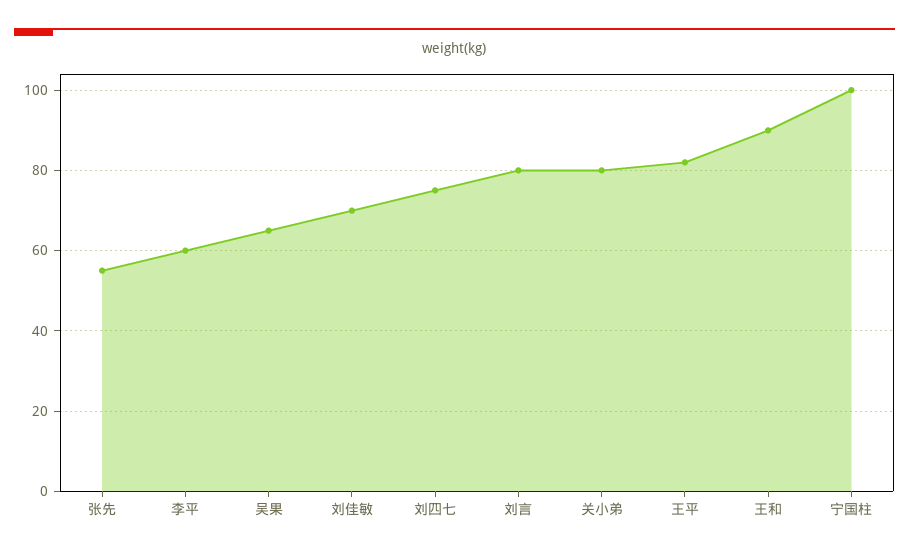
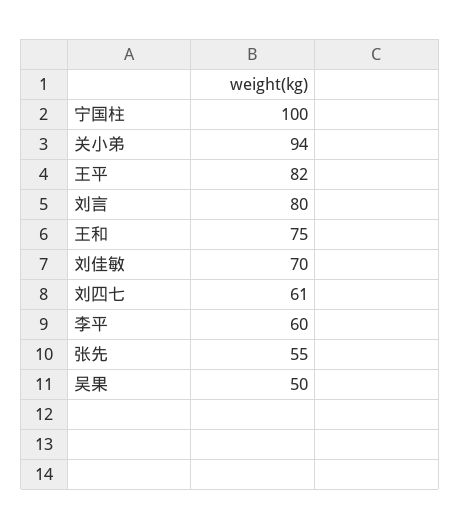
吴果: 65 -> 50
刘四七: 75 -> 61
关小弟: 80 -> 94
王和: 90 -> 75

